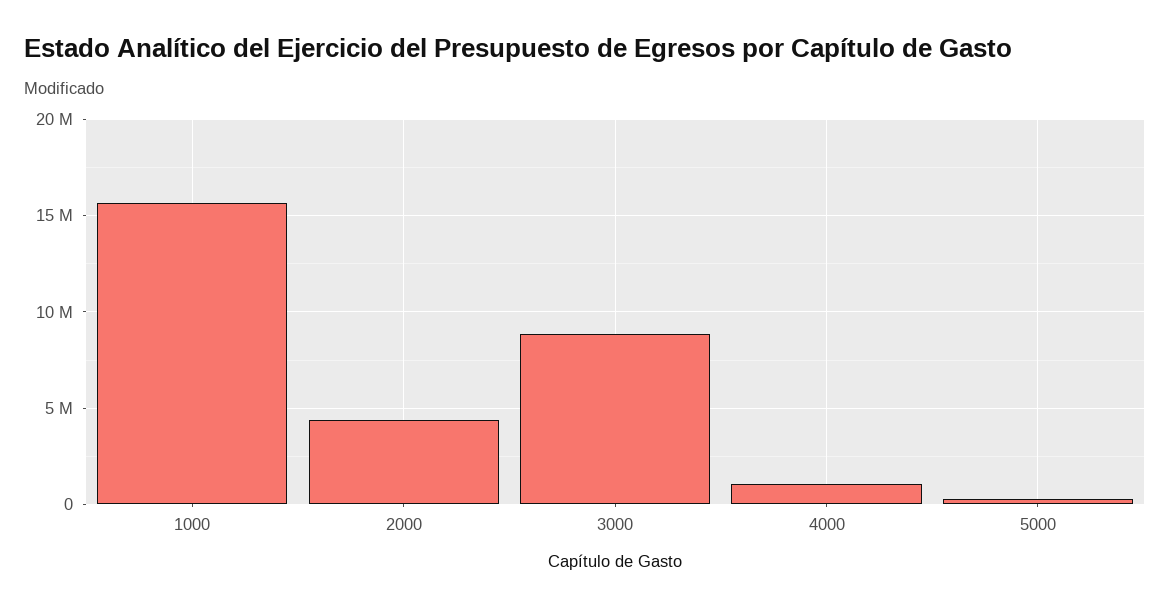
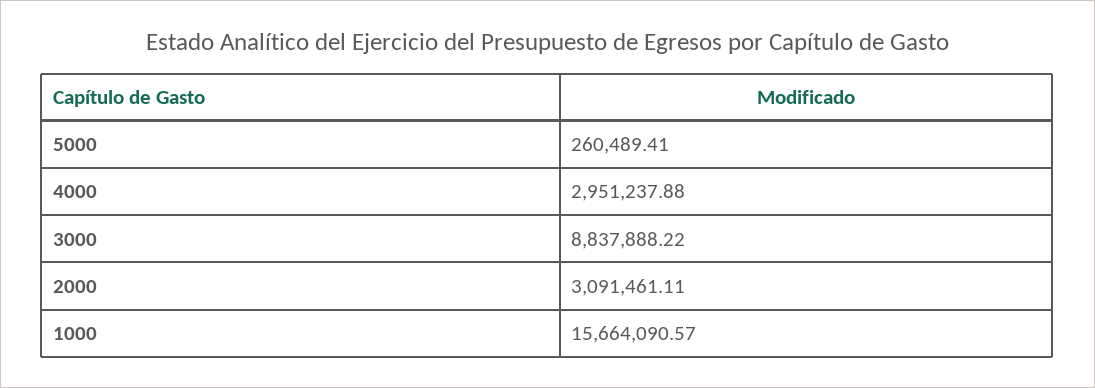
2000: 4500000 -> 3091461.11
4000: 1000000 -> 2951237.88

